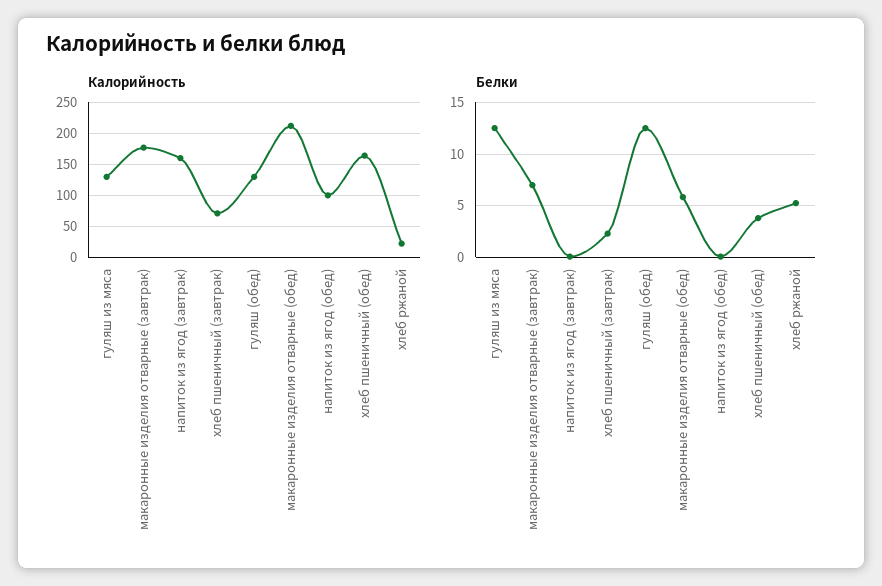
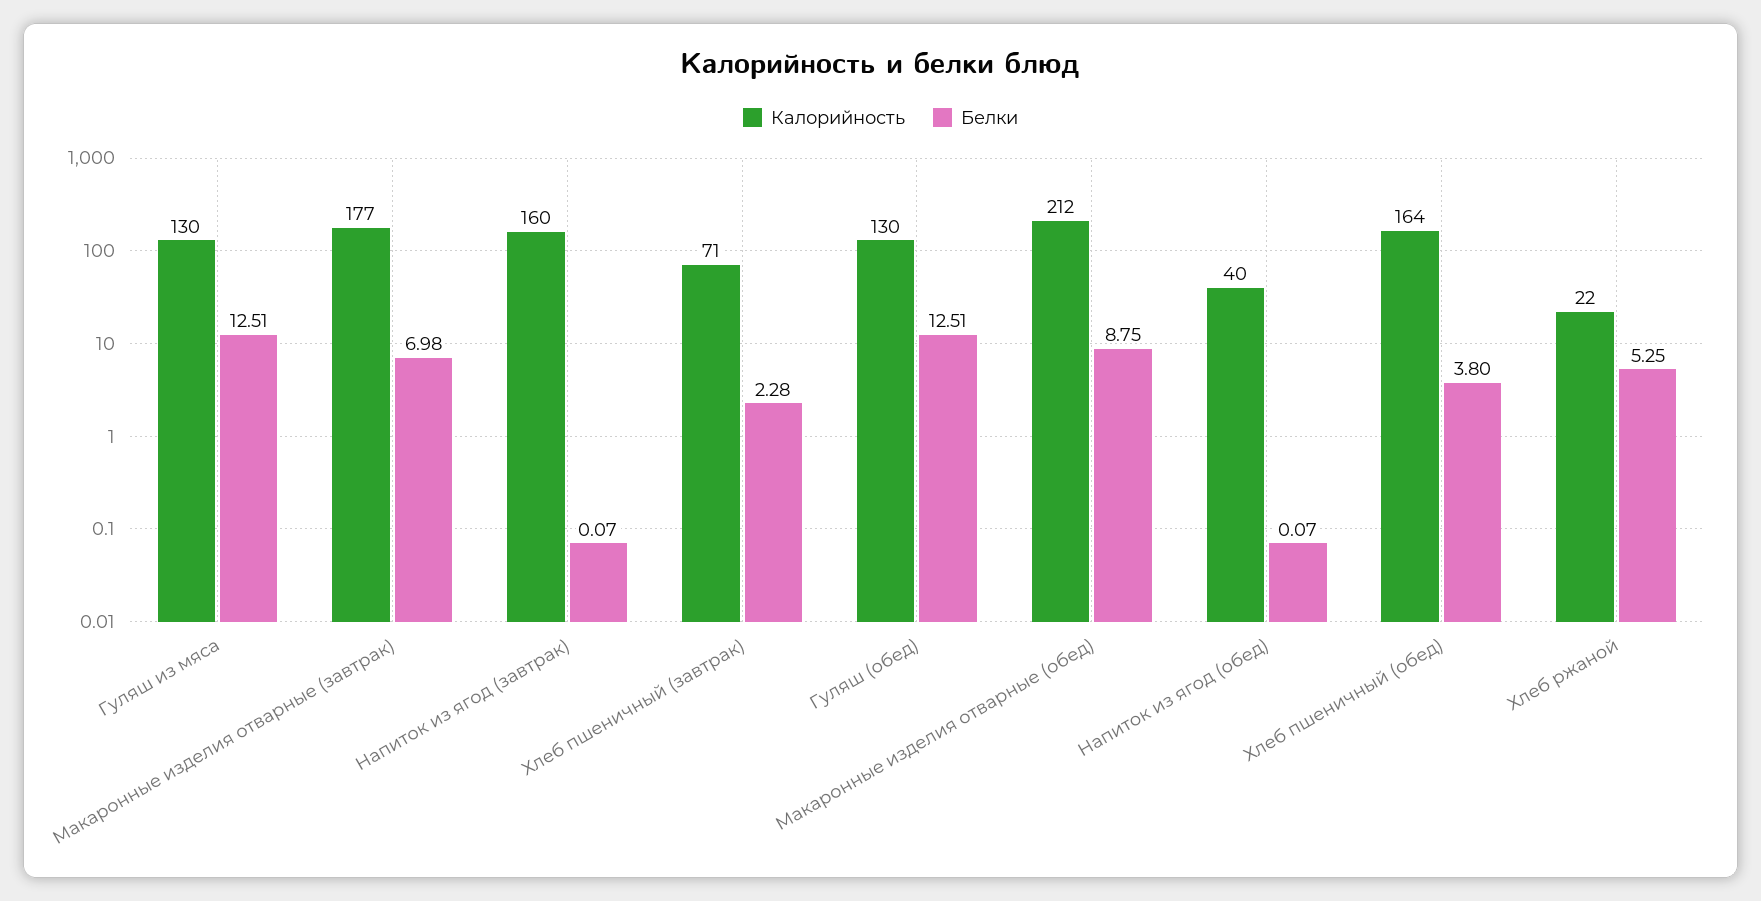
Калорийность, напиток из ягод (обед): 100 -> 40
Белки, макаронные изделия отварные (обед): 6 -> 8.75

